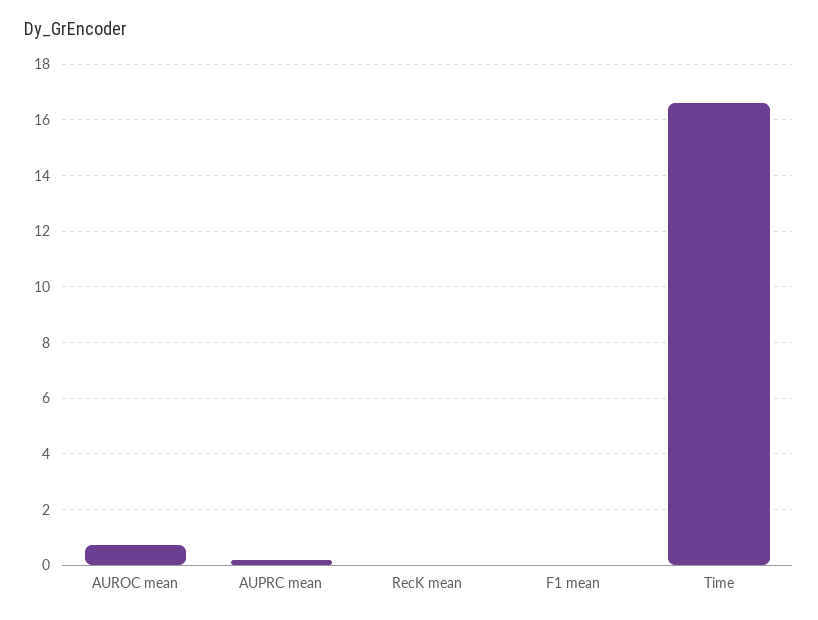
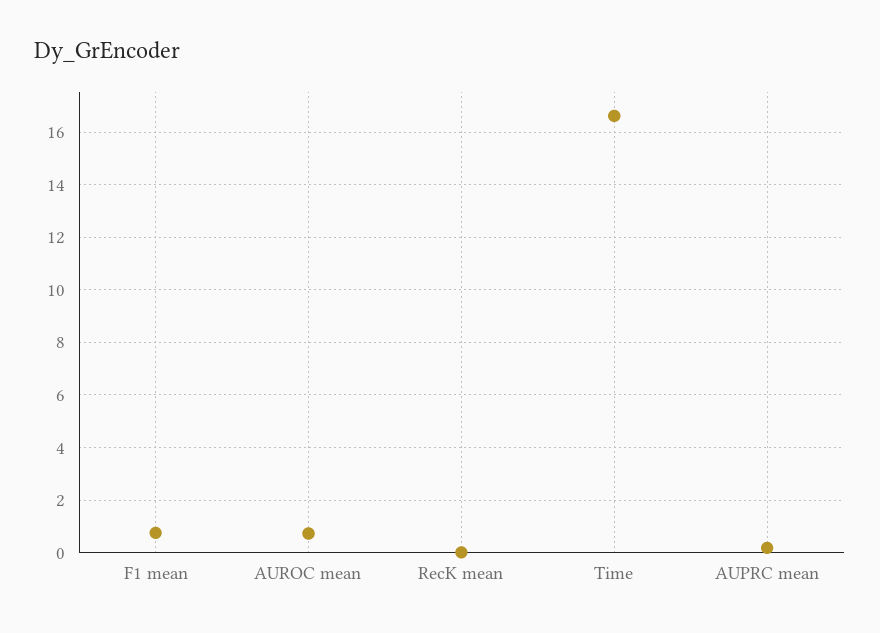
F1 mean: 0 -> 0.75

